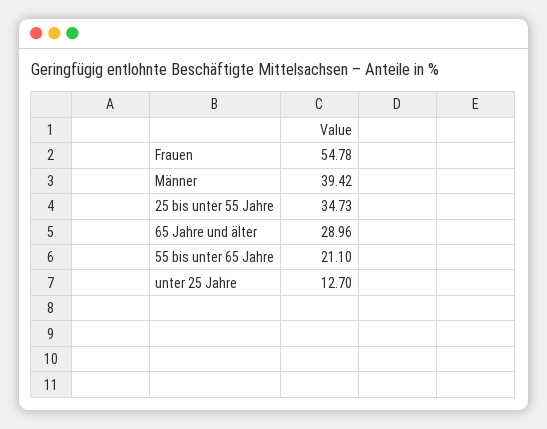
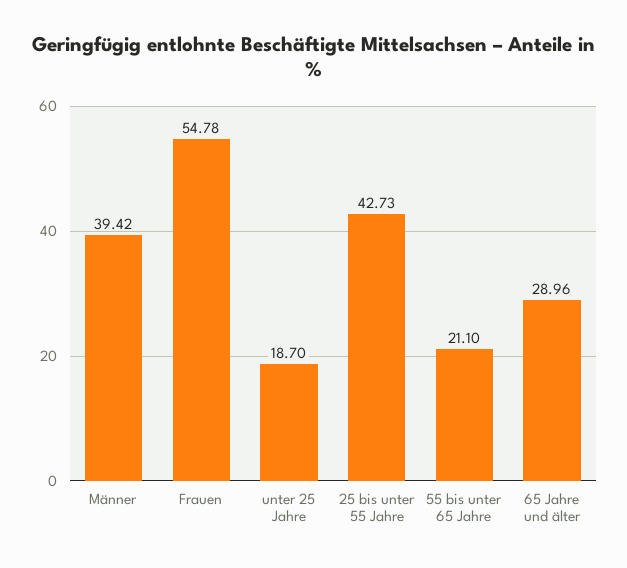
25 bis unter 55 Jahre: 34.73 -> 42.73
unter 25 Jahre: 12.7 -> 18.7

